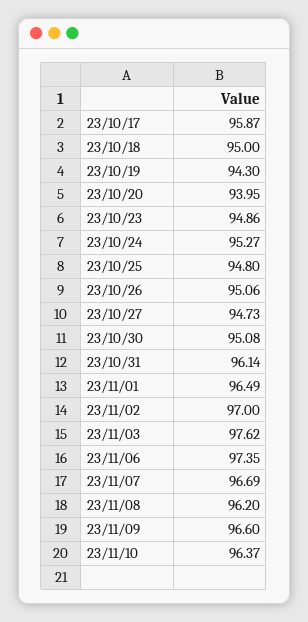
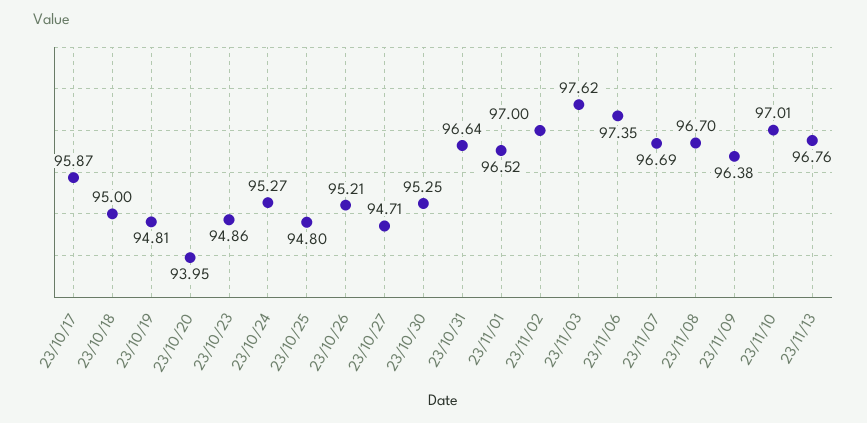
23/10/19: 94.3 -> 94.81
23/10/26: 95.06 -> 95.21
23/10/27: 94.73 -> 94.71
23/10/30: 95.08 -> 95.25
23/10/31: 96.14 -> 96.64
23/11/01: 96.49 -> 96.52
23/11/08: 96.2 -> 96.7
23/11/09: 96.6 -> 96.38
23/11/10: 96.37 -> 97.01
23/11/13: none -> 96.76

